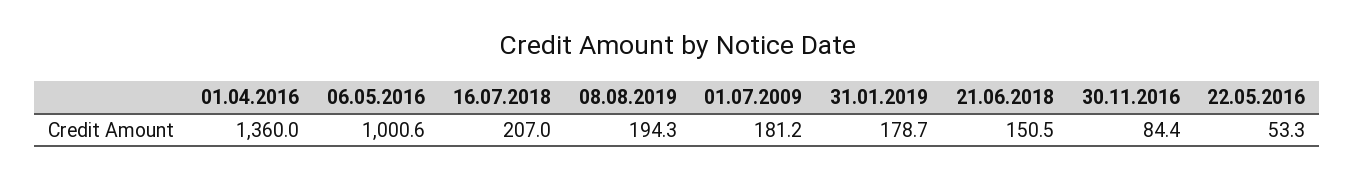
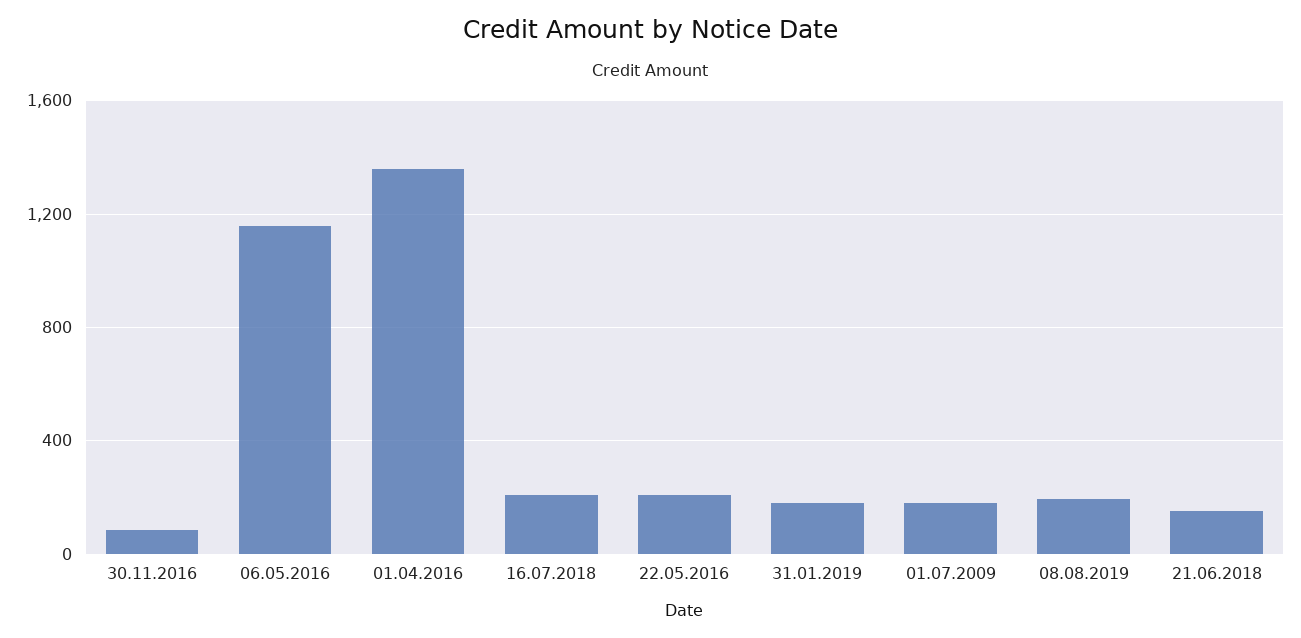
06.05.2016: 1000.6 -> 1150
22.05.2016: 53.3 -> 200

